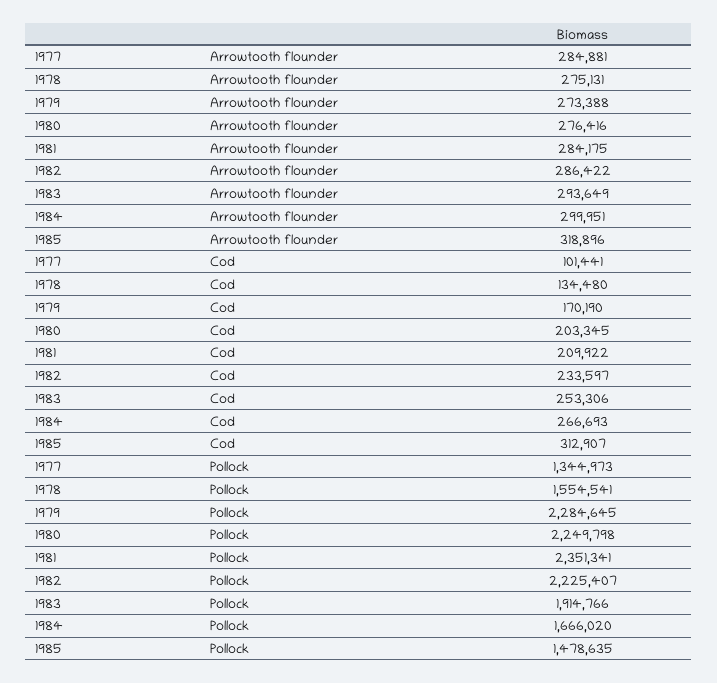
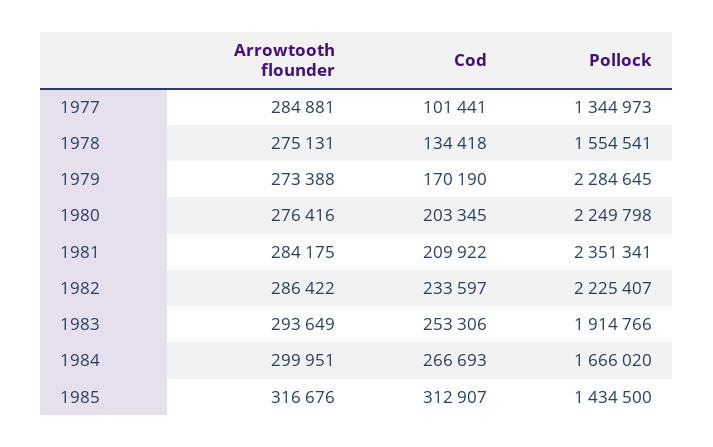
1985, Arrowtooth flounder: 318896 -> 316676
1978, Cod: 134480 -> 134418
1985, Pollock: 1478635 -> 1434500

